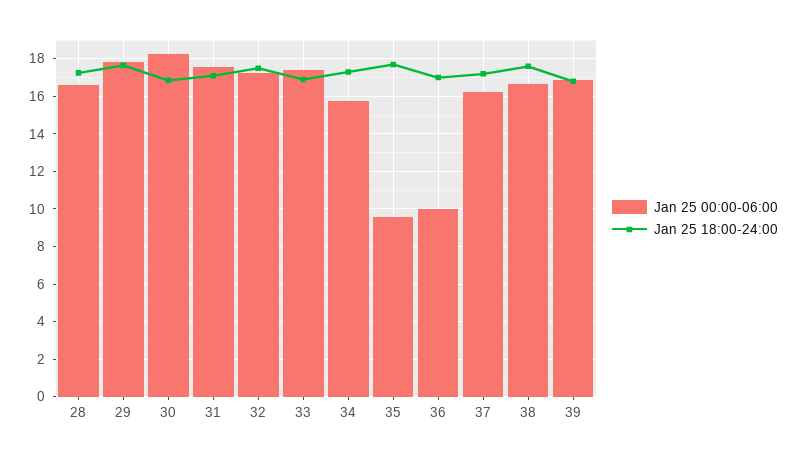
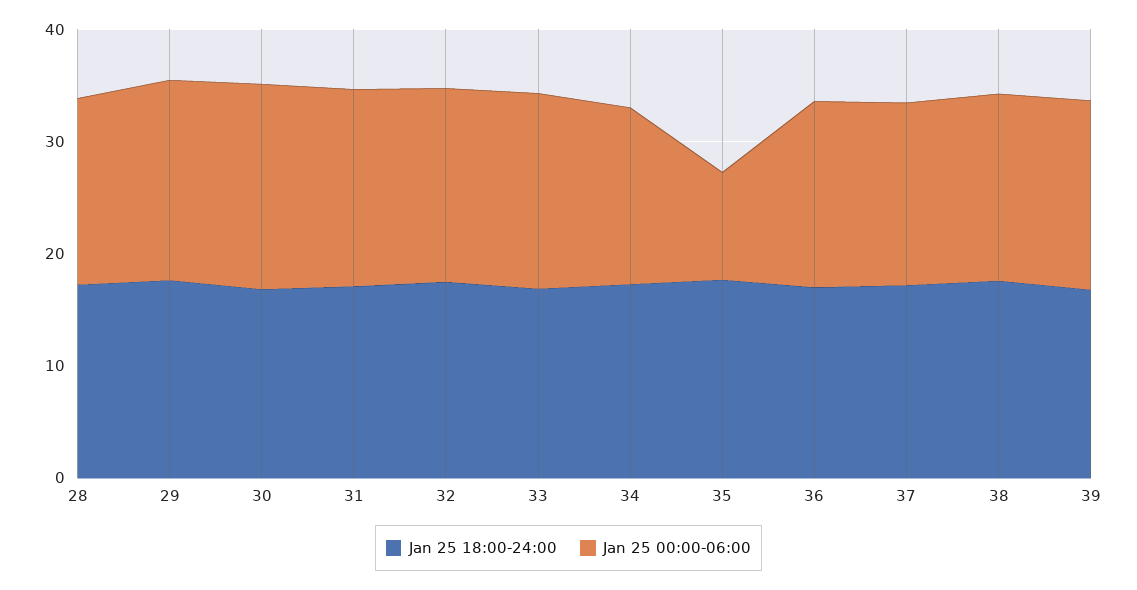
Jan 25 00:00-06:00, 36: 10 -> 16

